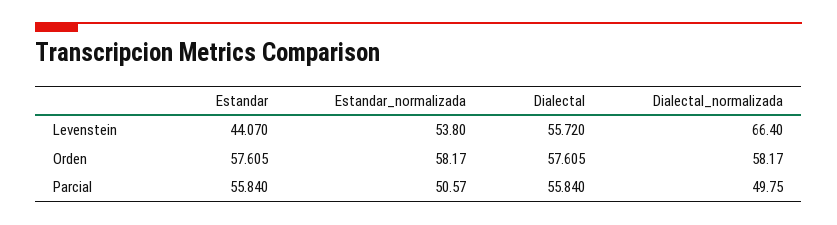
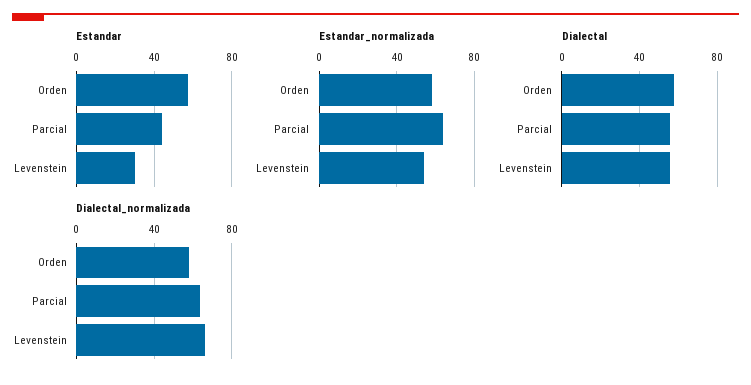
Estandar, Levenstein: 44.07 -> 30
Estandar, Parcial: 55.84 -> 45
Estandar_normalizada, Parcial: 50.57 -> 65
Dialectal_normalizada, Parcial: 49.75 -> 65

